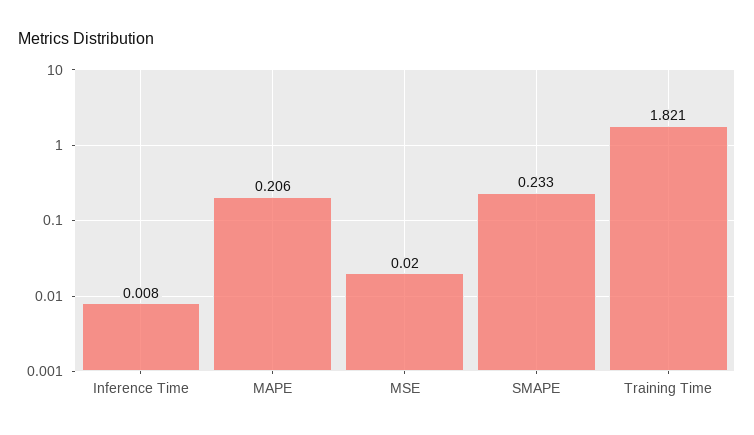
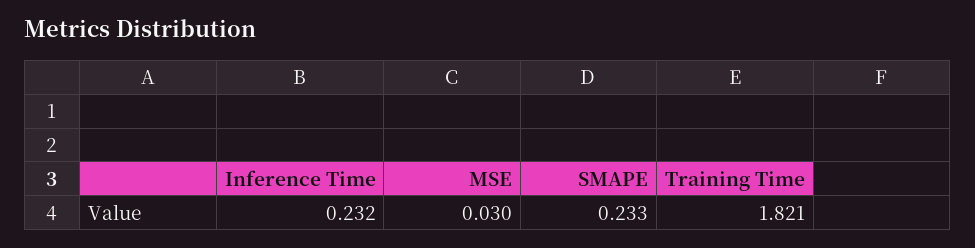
Inference Time: 0.008 -> 0.232
MAPE: 0.206 -> none
MSE: 0.02 -> 0.03

